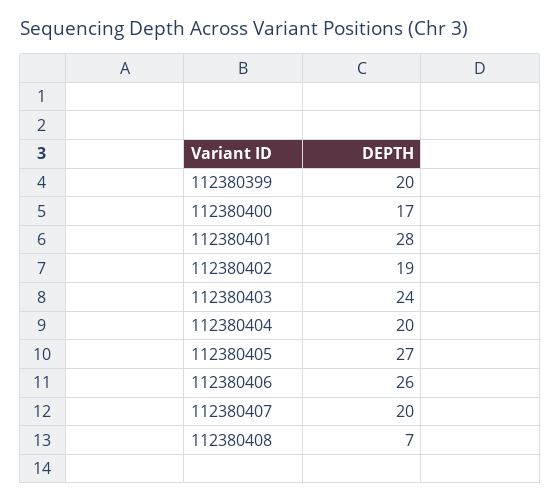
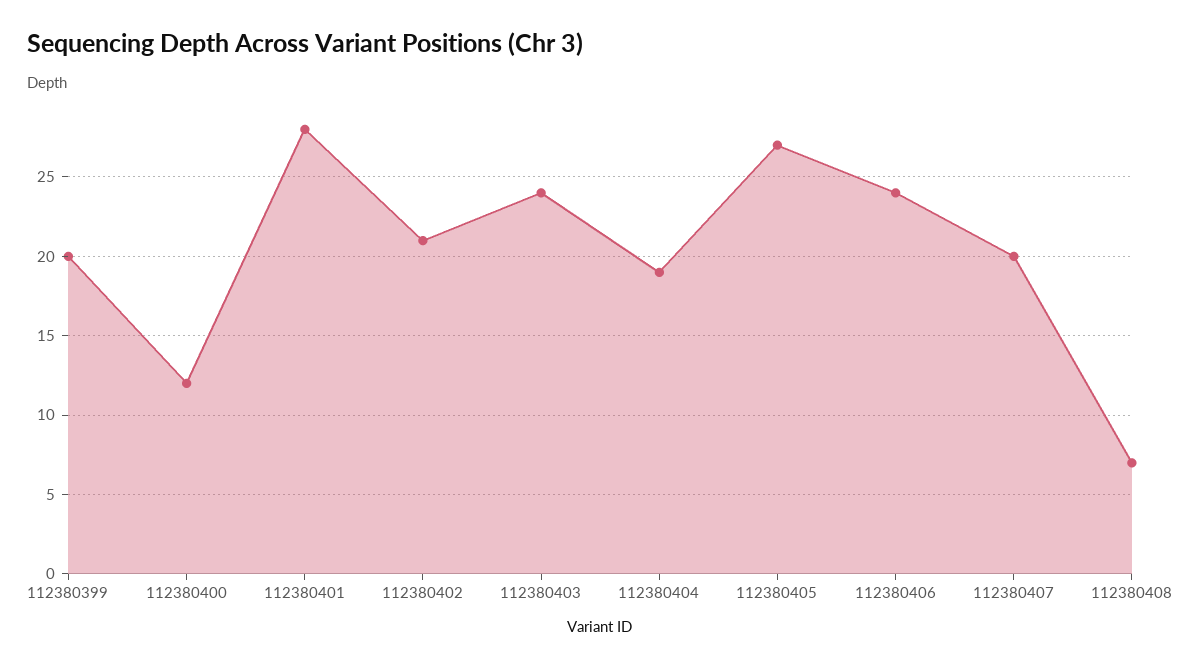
112380400: 17 -> 12
112380402: 19 -> 21
112380404: 20 -> 19
112380406: 26 -> 24

